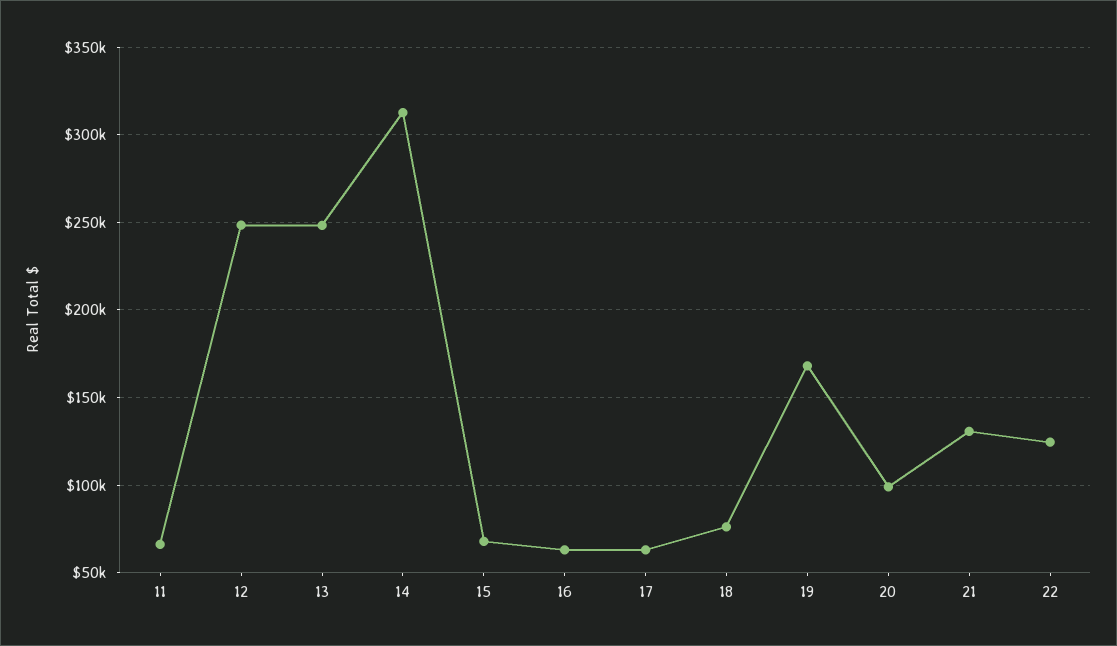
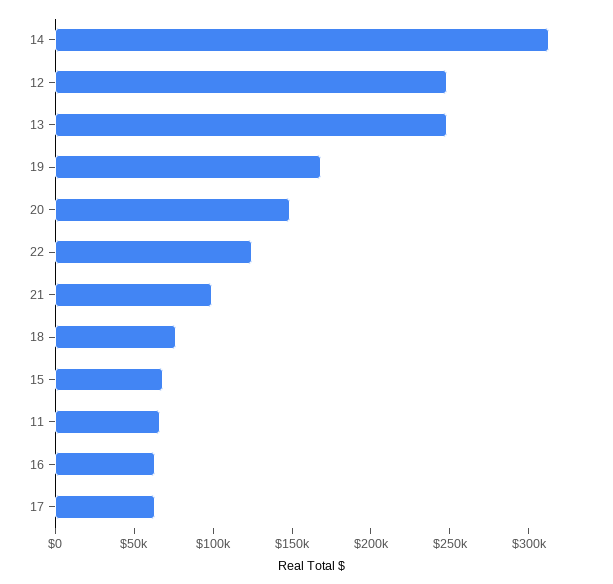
20: 100000 -> 150000
21: 130000 -> 100000

